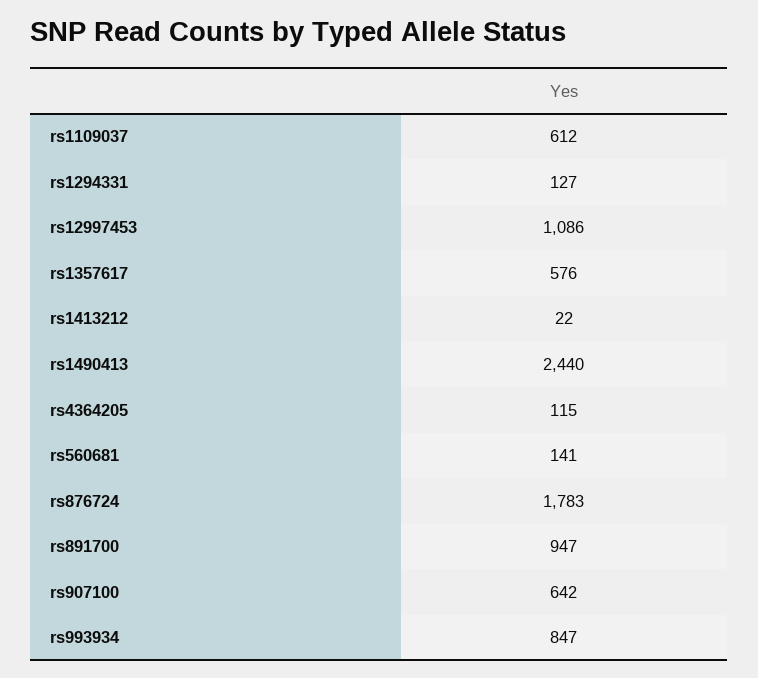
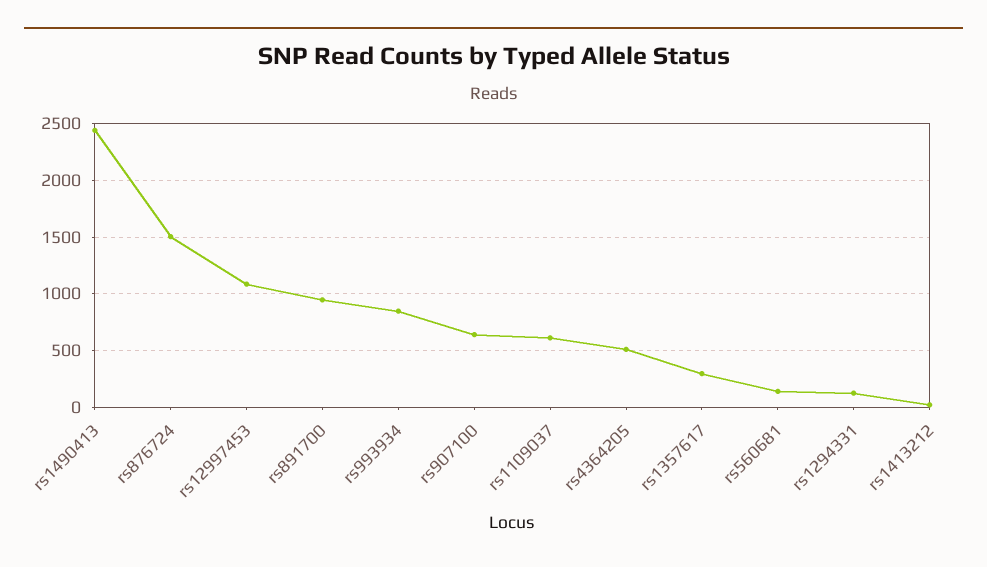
rs1357617: 576 -> 300
rs4364205: 115 -> 500
rs876724: 1783 -> 1500

